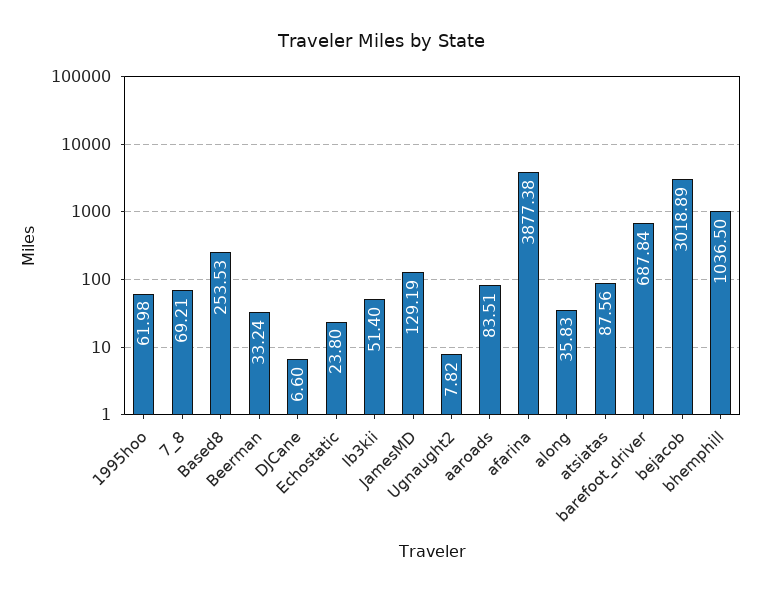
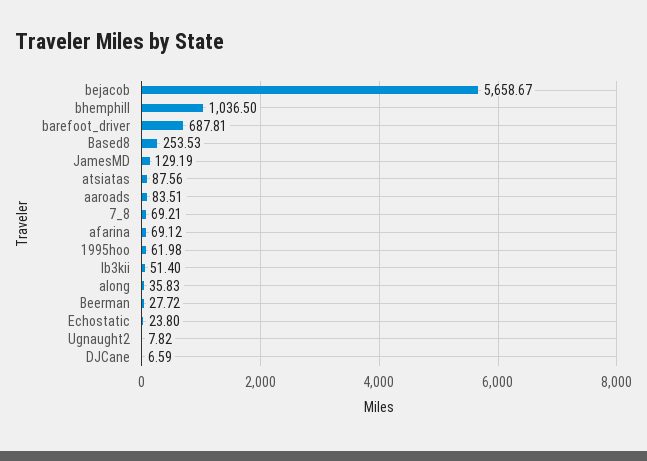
Beerman: 33.24 -> 27.72
DJCane: 6.6 -> 6.59
afarina: 3877.38 -> 69.12
barefoot_driver: 687.84 -> 687.81
bejacob: 3018.89 -> 5658.67

